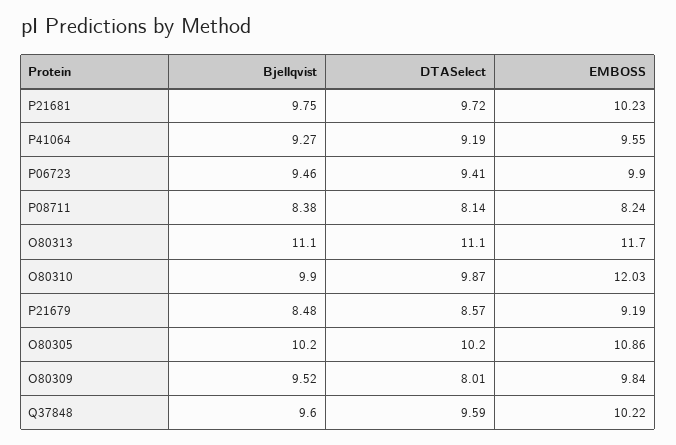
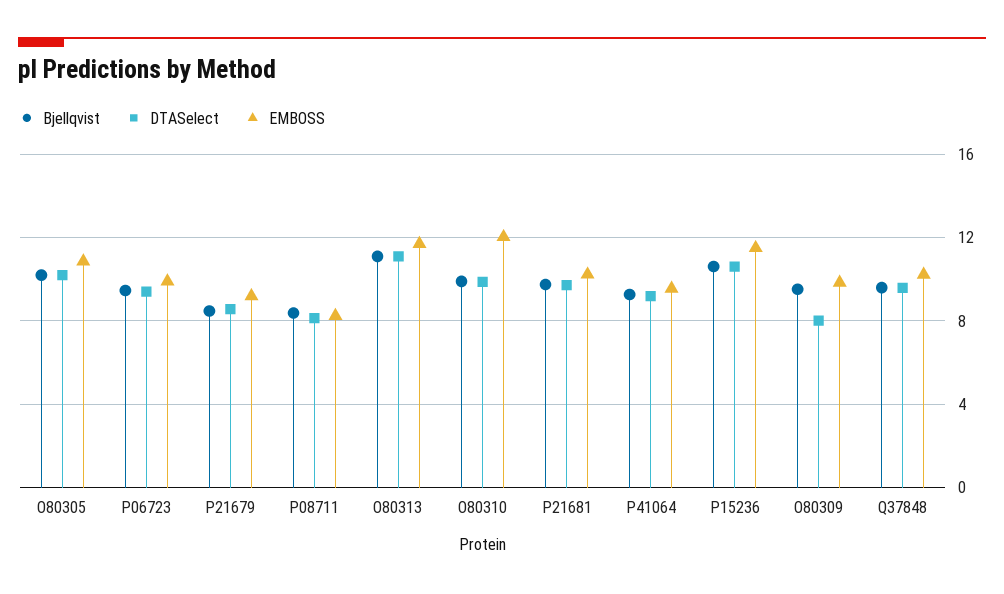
Bjellqvist, P15236: none -> 10.5
DTASelect, P15236: none -> 10.5
EMBOSS, P15236: none -> 11.5

